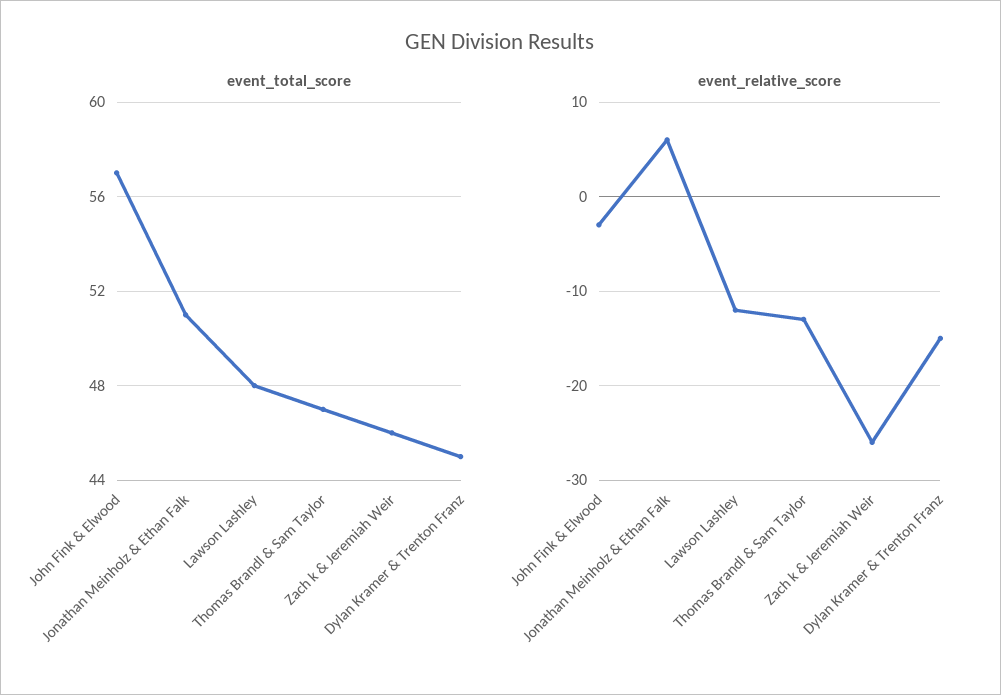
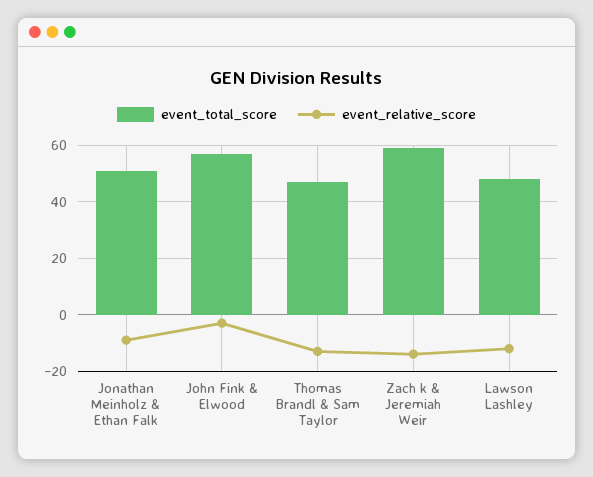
event_total_score, Zach k & Jeremiah Weir: 46 -> 60
event_total_score, Dylan Kramer & Trenton Franz: 45 -> none
event_relative_score, Jonathan Meinholz & Ethan Falk: 6 -> -10
event_relative_score, Zach k & Jeremiah Weir: -26 -> -15
event_relative_score, Dylan Kramer & Trenton Franz: -15 -> none

